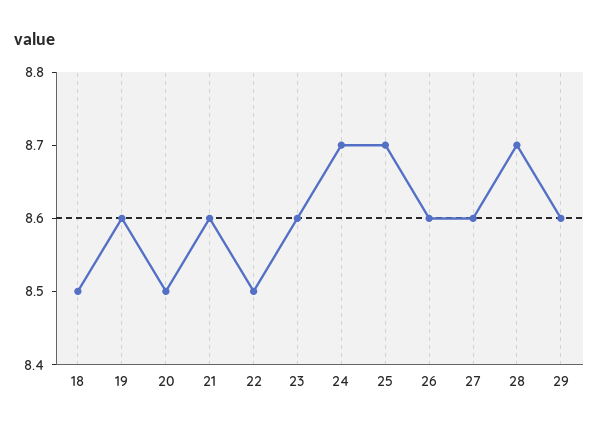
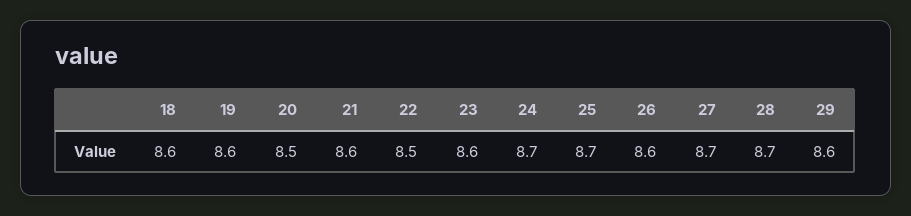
18: 8.5 -> 8.6
27: 8.6 -> 8.7

